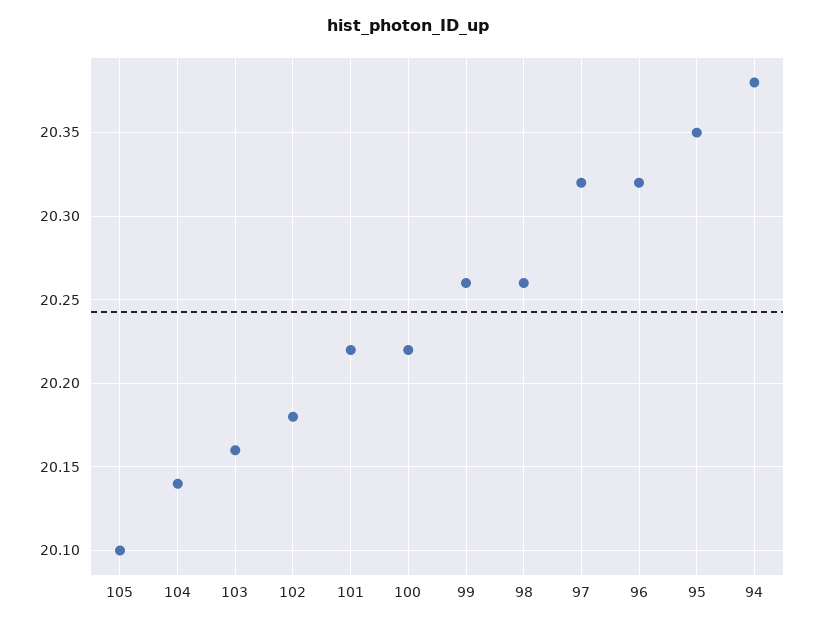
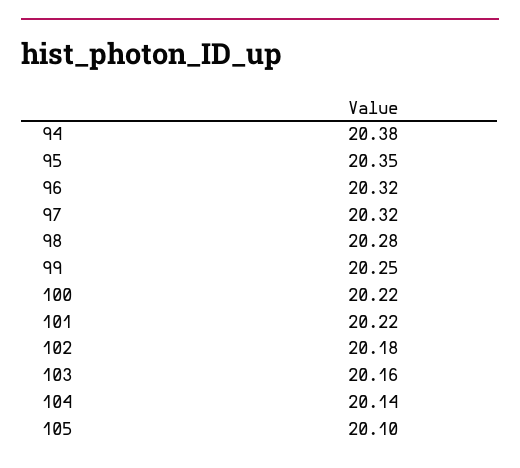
99: 20.26 -> 20.25
98: 20.26 -> 20.28

